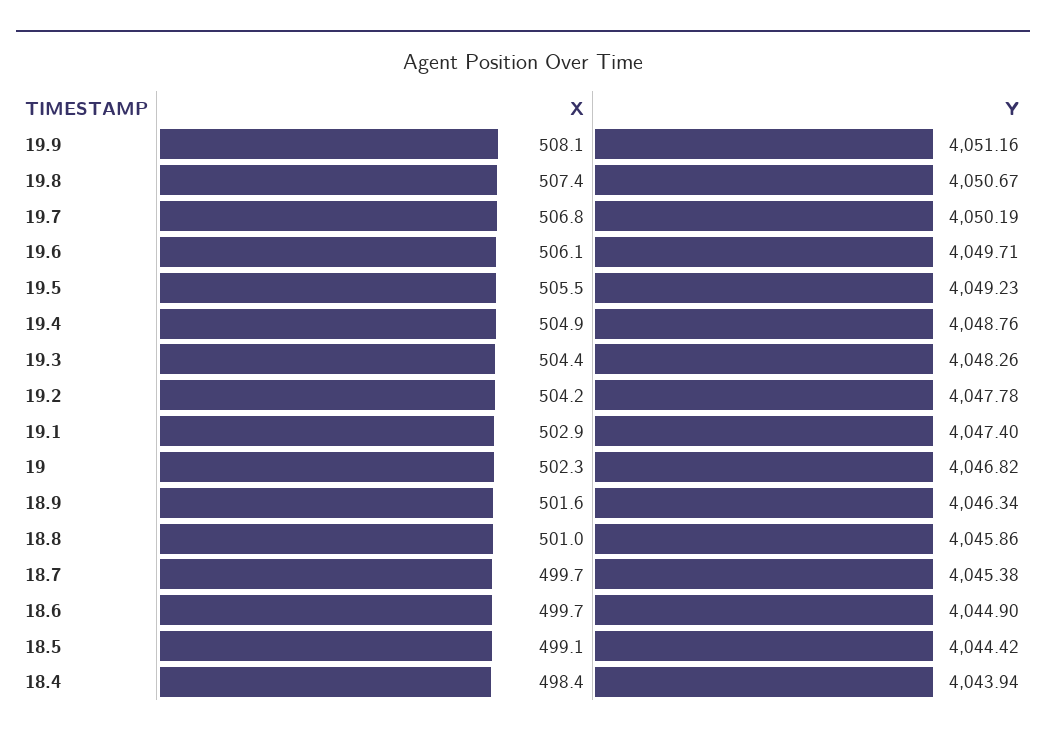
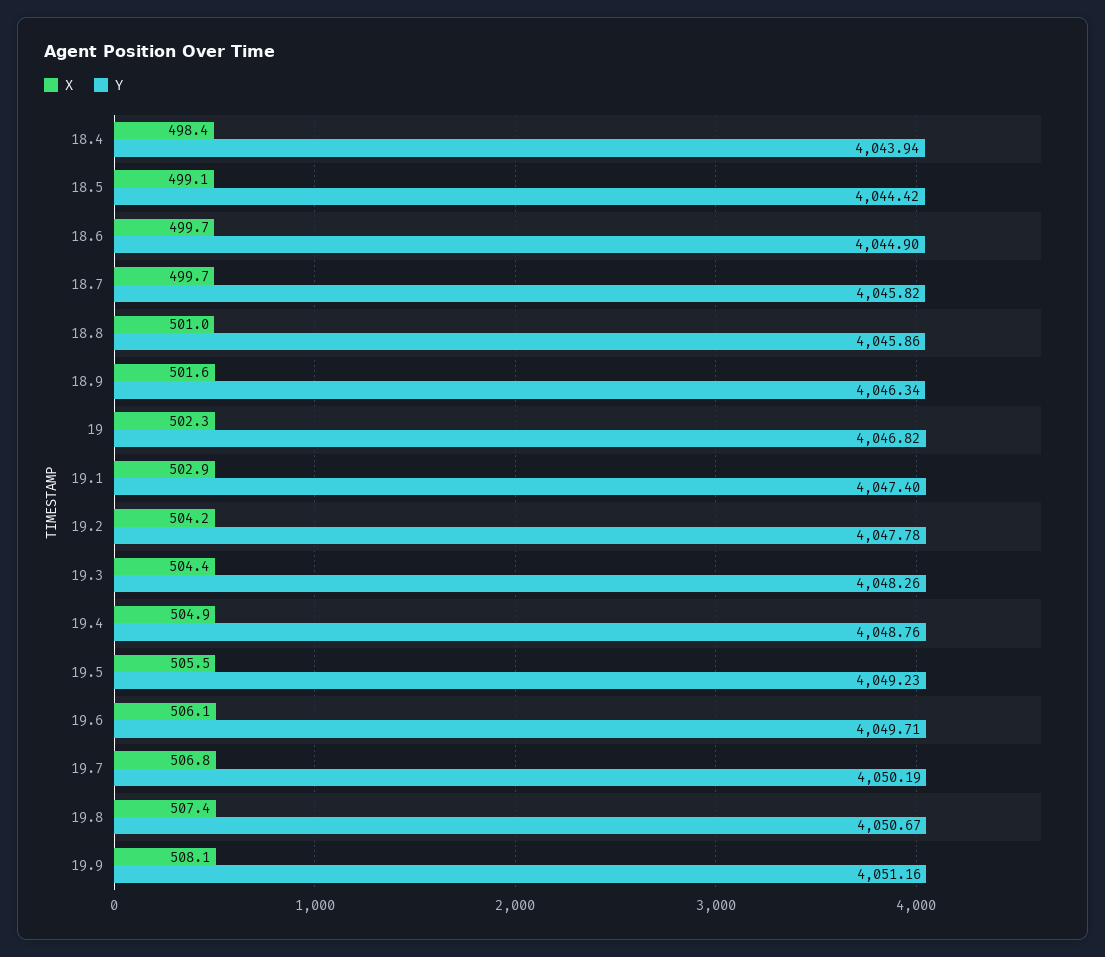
Y, 18.7: 4045.38 -> 4045.82

